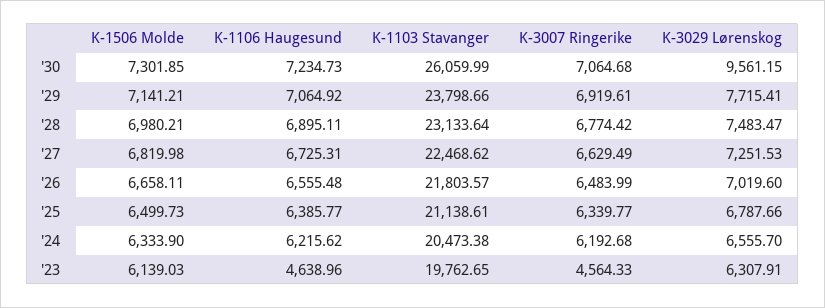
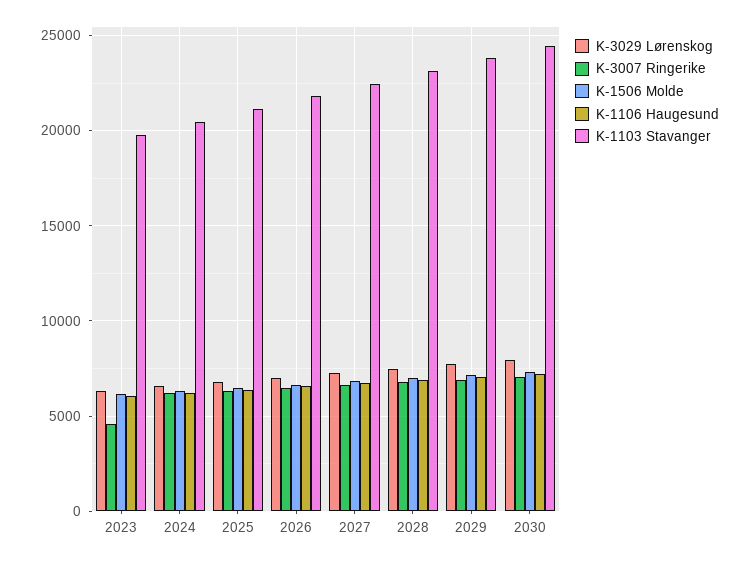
K-1103 Stavanger, '30: 26059.99 -> 24500
K-3029 Lørenskog, '30: 9561.15 -> 8000
K-1106 Haugesund, '23: 4638.96 -> 6000

